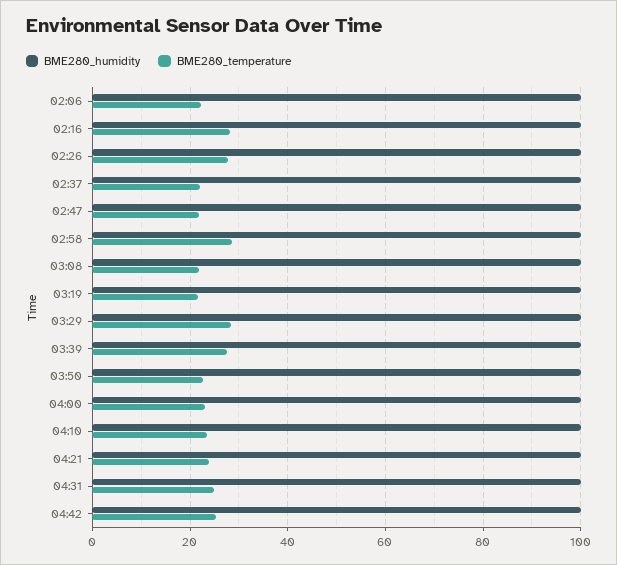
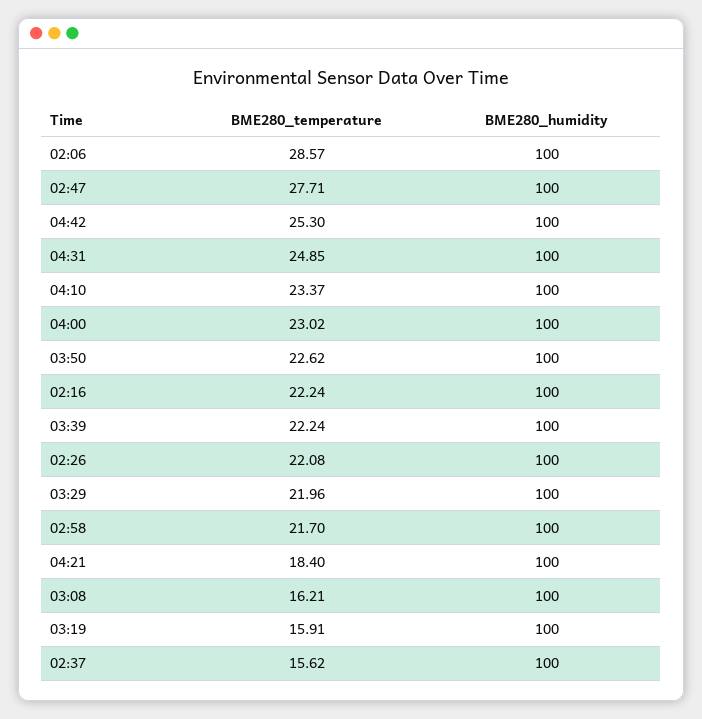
BME280_temperature, 02:06: 22 -> 28.57
BME280_temperature, 02:16: 28 -> 22.24
BME280_temperature, 02:26: 28 -> 22.08
BME280_temperature, 02:37: 22 -> 15.62
BME280_temperature, 02:47: 22 -> 27.71
BME280_temperature, 02:58: 28 -> 21.7
BME280_temperature, 03:08: 22 -> 16.21
BME280_temperature, 03:19: 22 -> 15.91
BME280_temperature, 03:29: 28 -> 21.96
BME280_temperature, 03:39: 28 -> 22.24
BME280_temperature, 04:21: 24 -> 18.4

